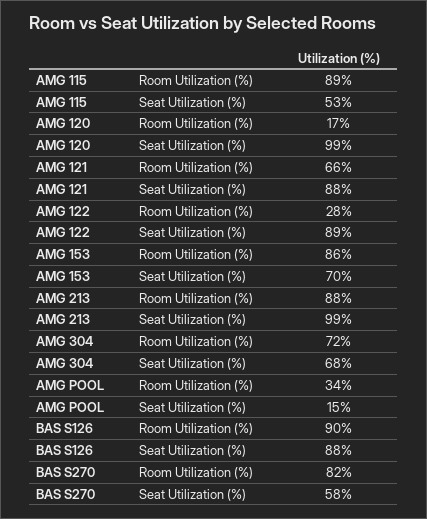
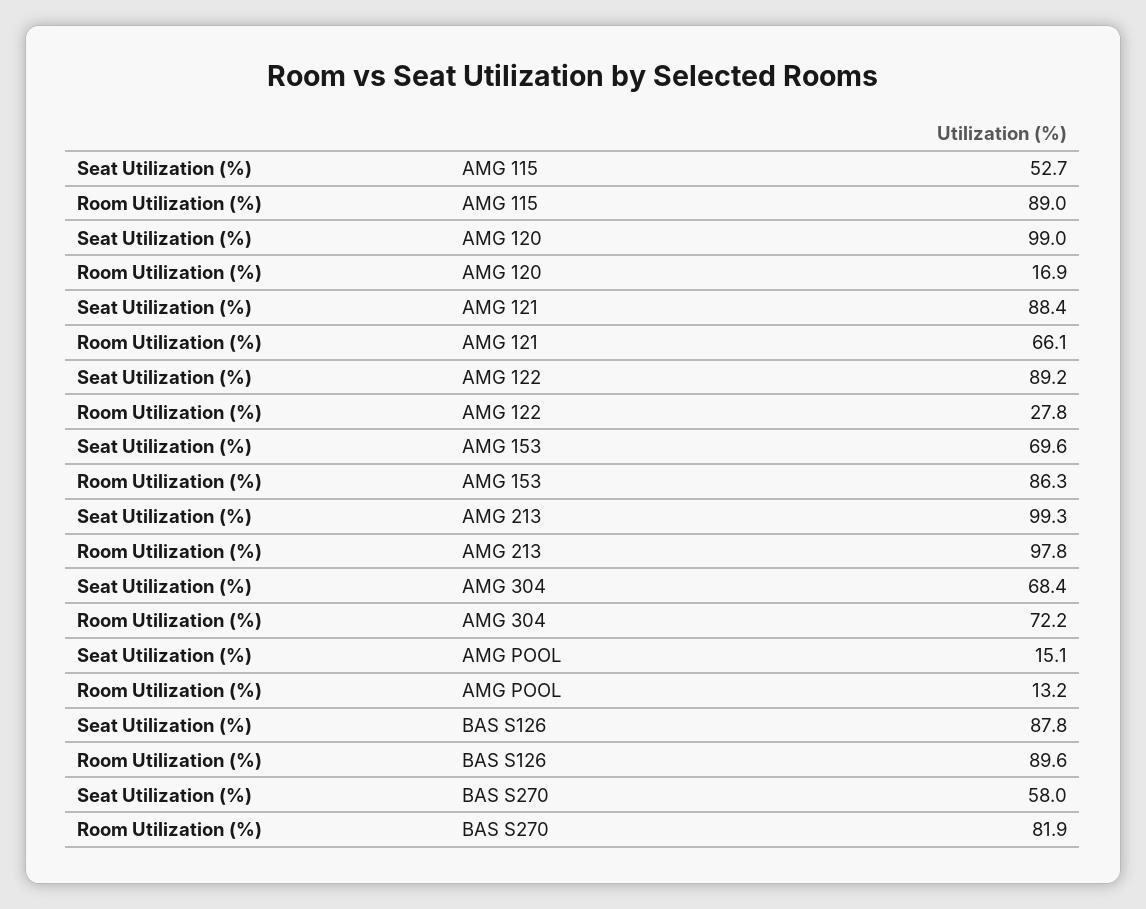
AMG 213, Room Utilization (%): 88 -> 97.8
AMG POOL, Room Utilization (%): 34 -> 13.2

